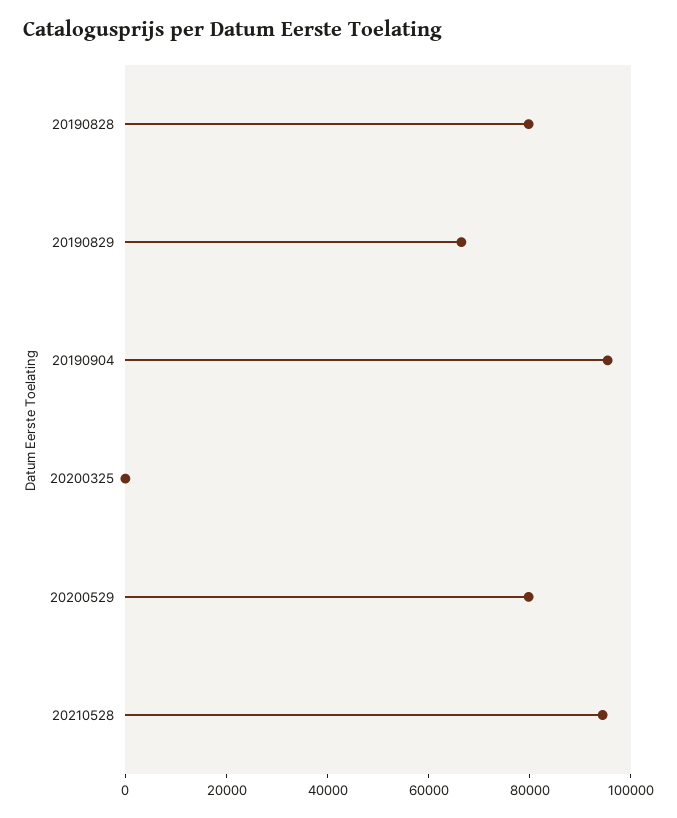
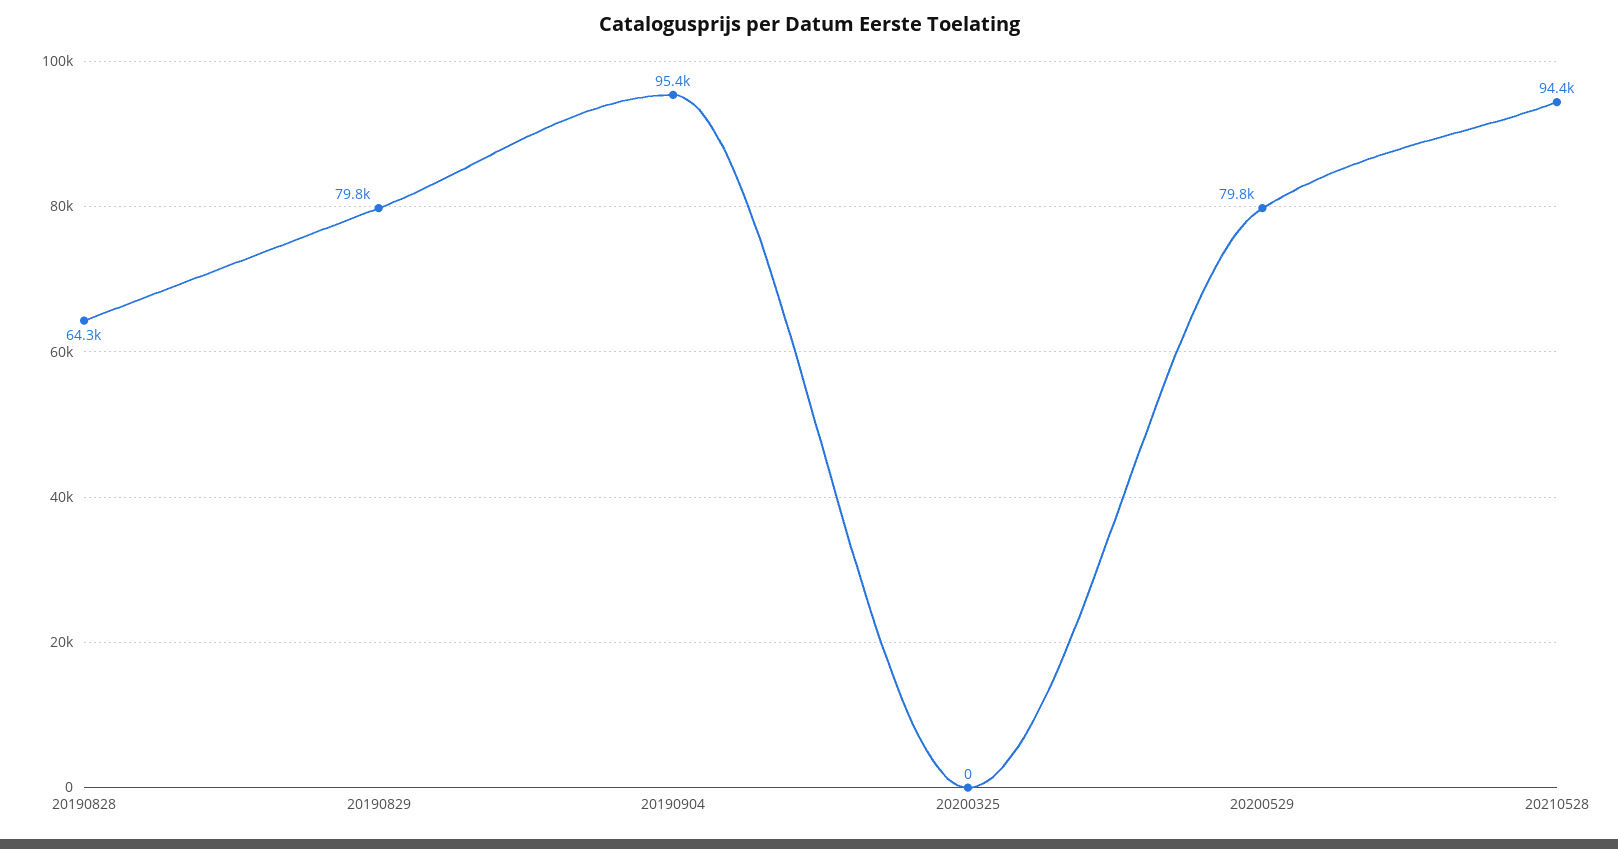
20190828: 80000 -> 64300
20190829: 65000 -> 79800

